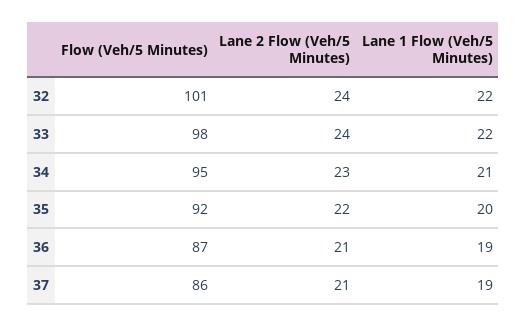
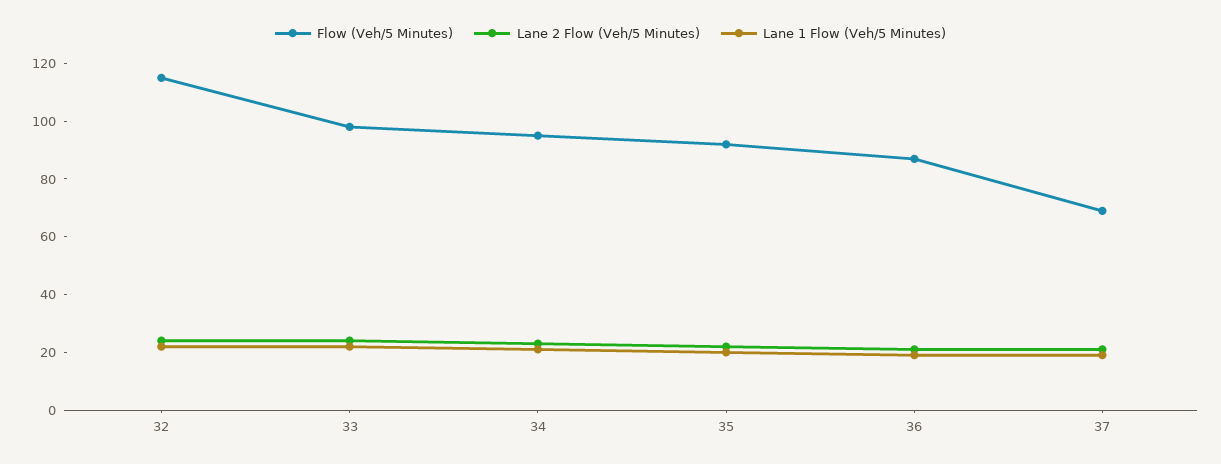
Flow (Veh/5 Minutes), 32: 101 -> 115
Flow (Veh/5 Minutes), 37: 86 -> 70

